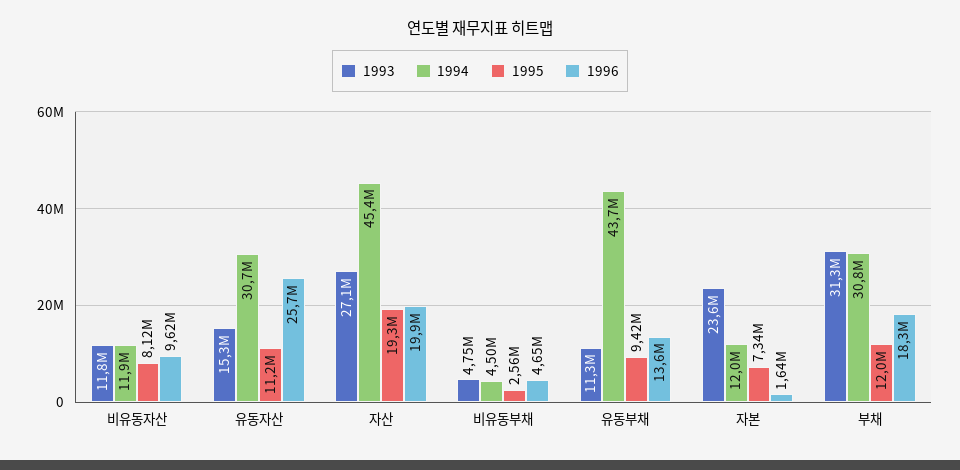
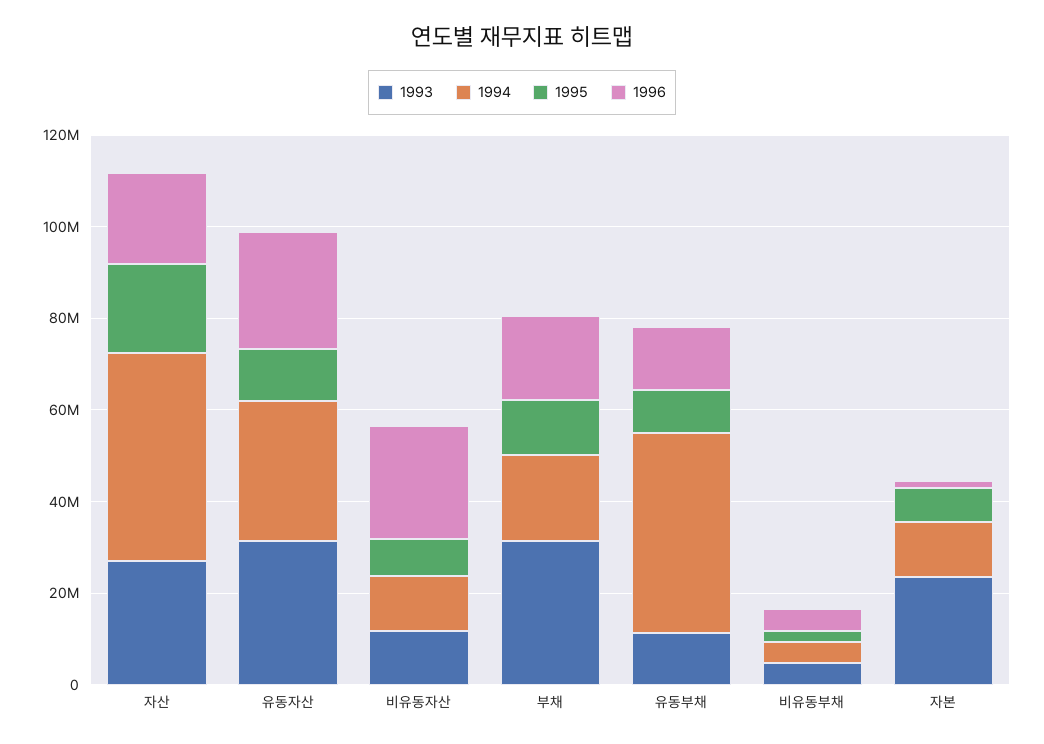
1996, 비유동자산: 9620000 -> 25000000
1993, 유동자산: 15300000 -> 30000000
1994, 부채: 30800000 -> 20000000

